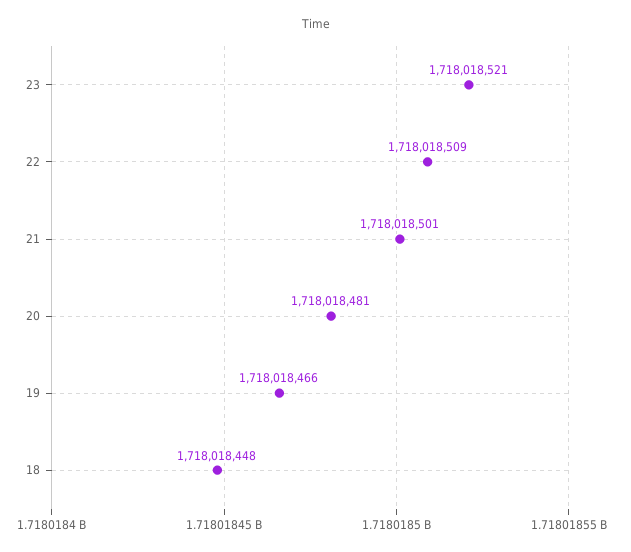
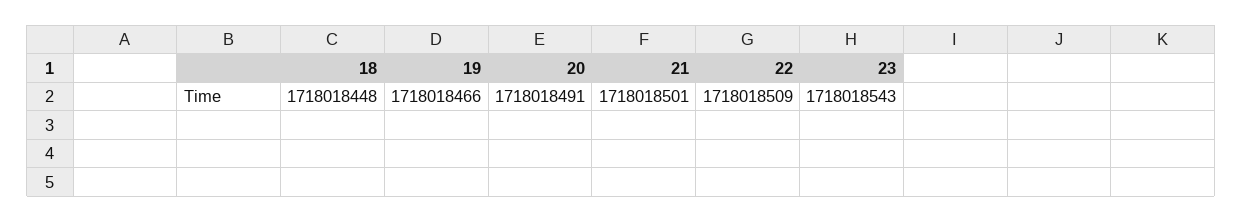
23: 1718018521 -> 1718018543
20: 1718018481 -> 1718018491

